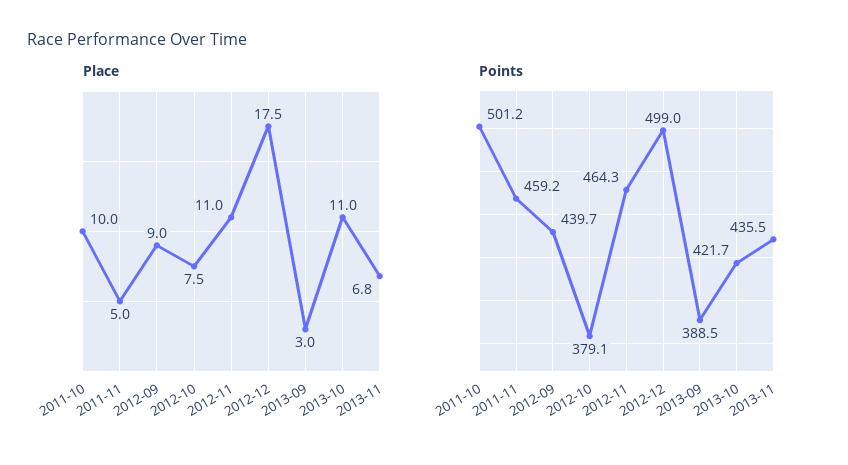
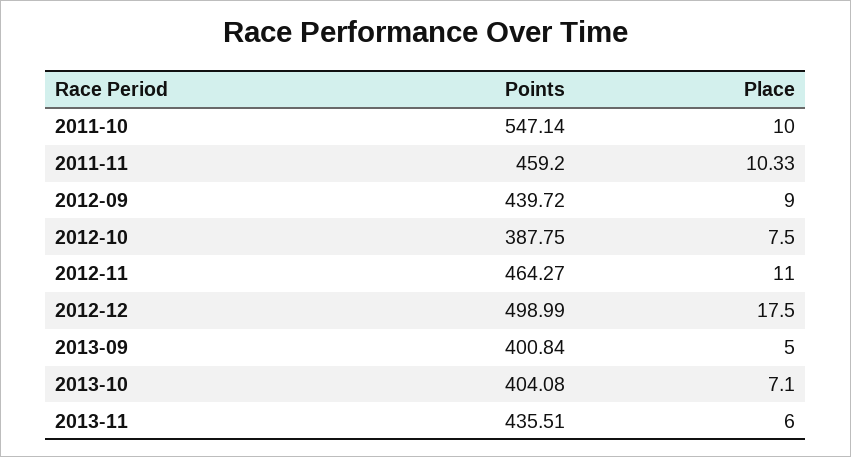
Place, 2011-11: 5 -> 10.33
Place, 2013-09: 3 -> 5
Place, 2013-10: 11 -> 7.1
Place, 2013-11: 6.8 -> 6
Points, 2011-10: 501.2 -> 547.14
Points, 2012-10: 379.1 -> 387.75
Points, 2013-09: 388.5 -> 400.84
Points, 2013-10: 421.7 -> 404.08

